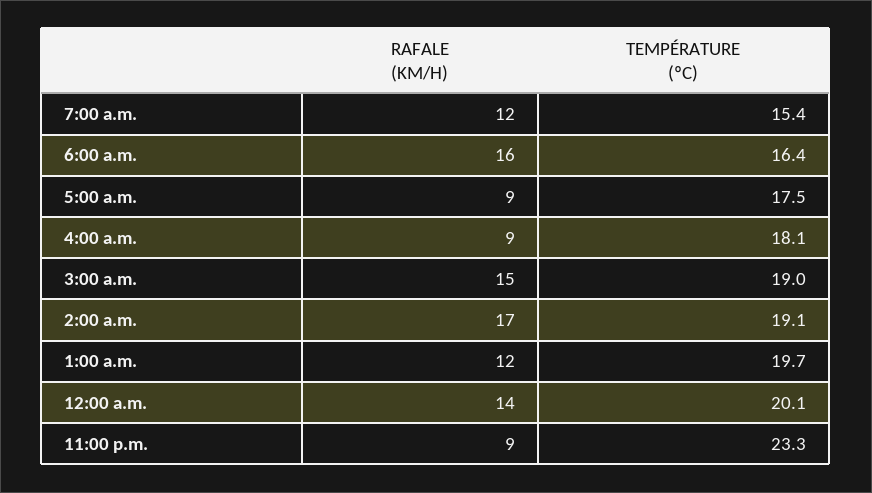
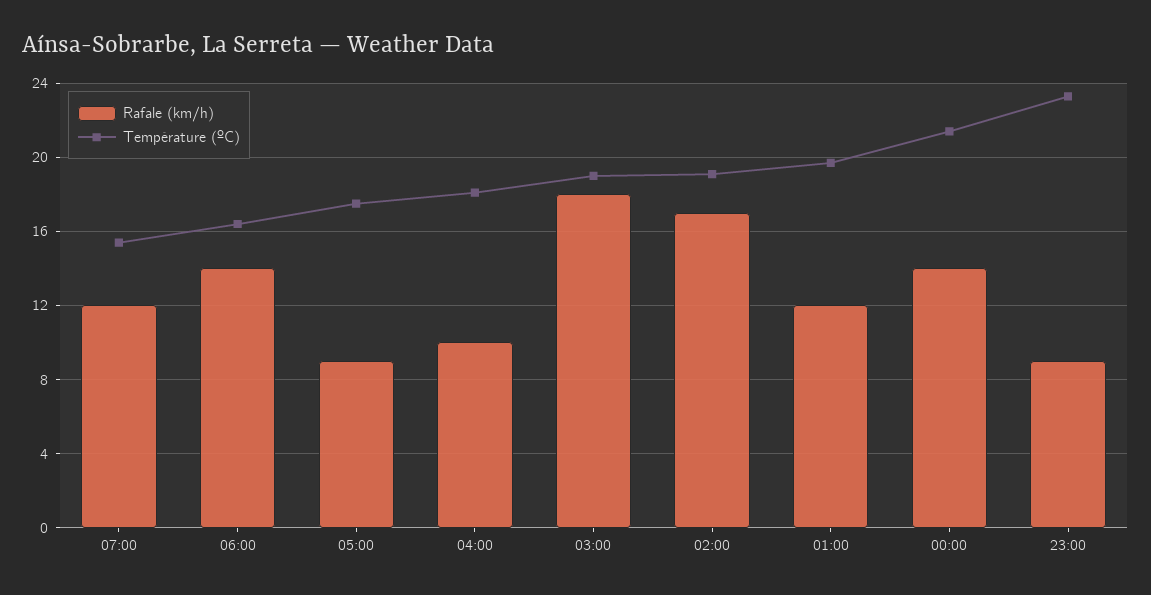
RAFALE (KM/H), 6:00 a.m.: 16 -> 14
RAFALE (KM/H), 4:00 a.m.: 9 -> 10
RAFALE (KM/H), 3:00 a.m.: 15 -> 18
TEMPÉRATURE (ºC), 12:00 a.m.: 20.1 -> 21.5

